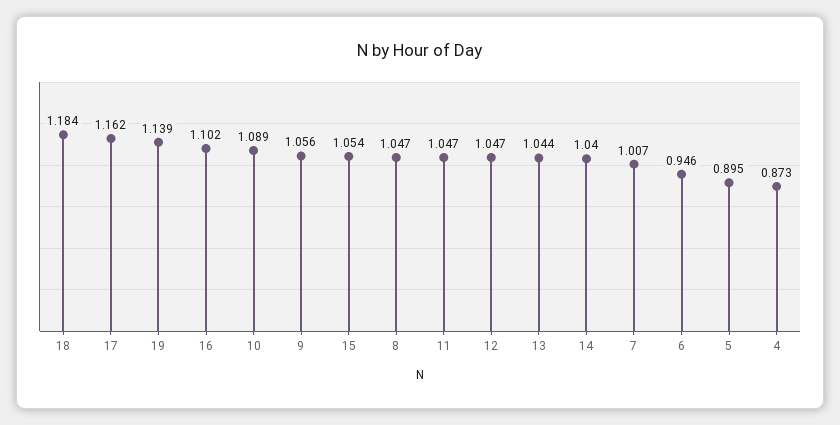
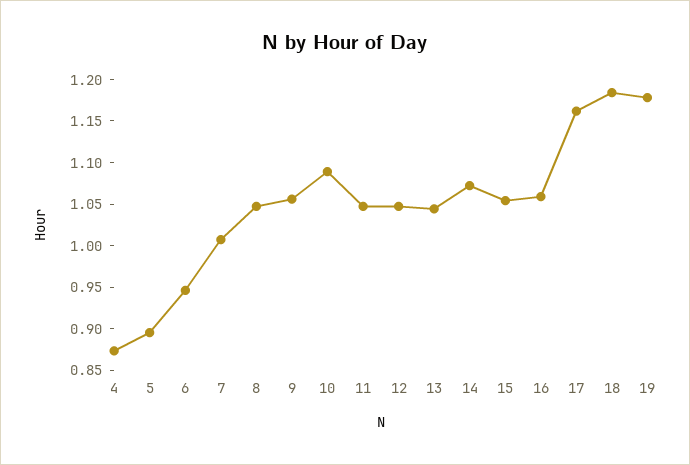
19: 1.139 -> 1.18
16: 1.102 -> 1.06
14: 1.04 -> 1.07

